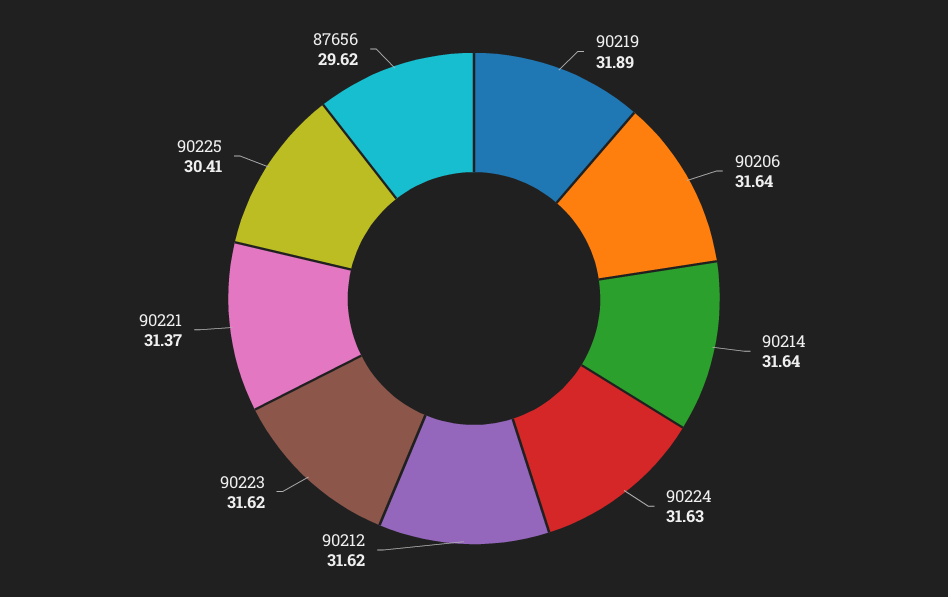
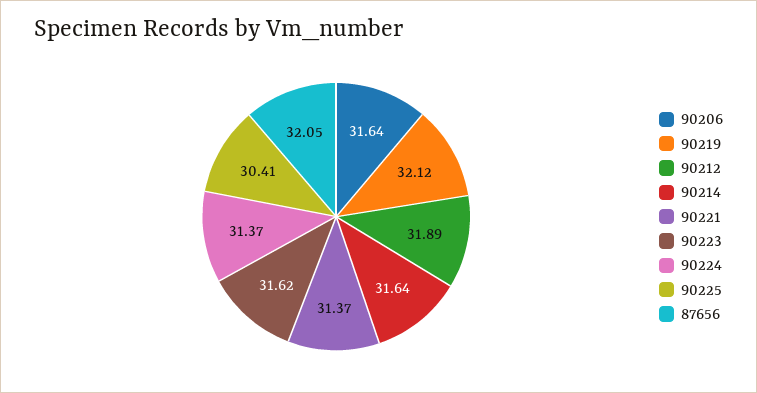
90219: 31.89 -> 32.12
90224: 31.63 -> 31.37
90212: 31.62 -> 31.89
87656: 29.62 -> 32.05

